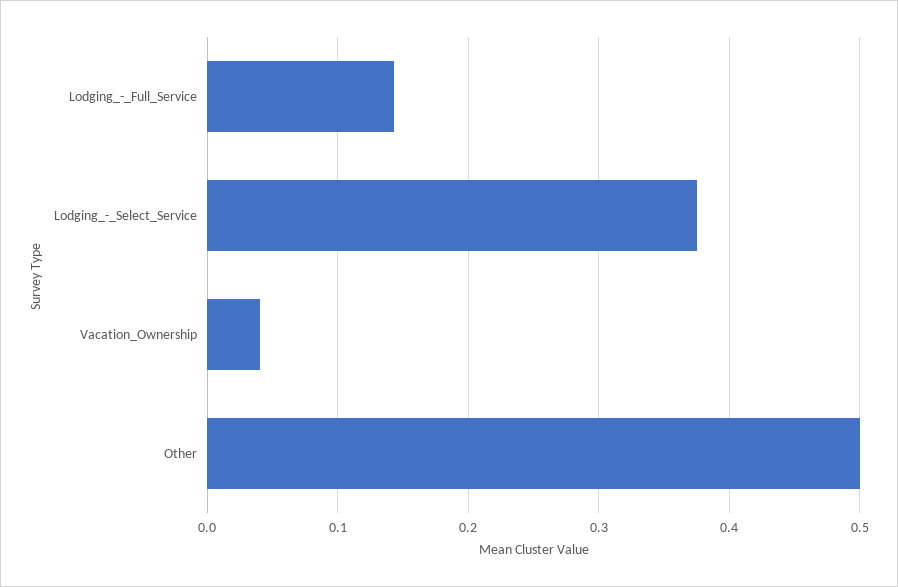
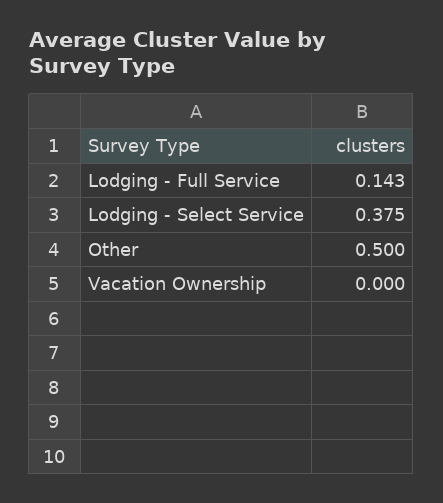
Vacation_Ownership: 0.04 -> 0

